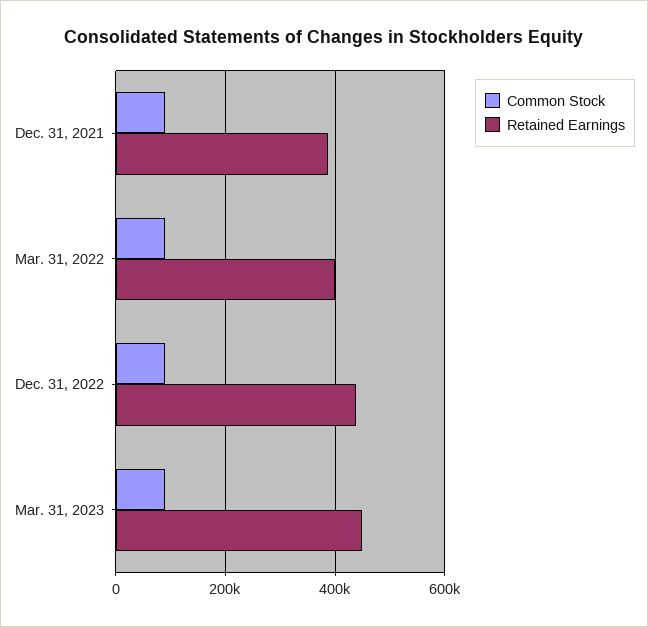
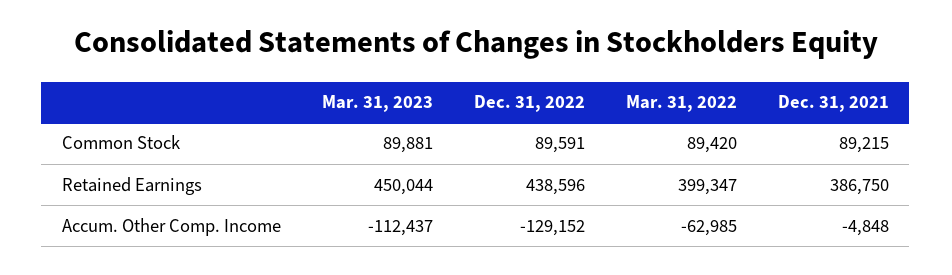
Accum. Other Comp. Income, Mar. 31, 2023: none -> -112437
Accum. Other Comp. Income, Dec. 31, 2022: none -> -129152
Accum. Other Comp. Income, Mar. 31, 2022: none -> -62985
Accum. Other Comp. Income, Dec. 31, 2021: none -> -4848

